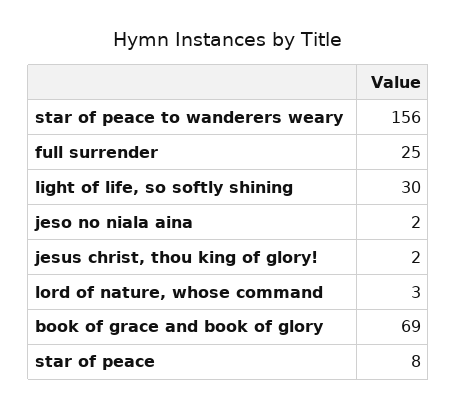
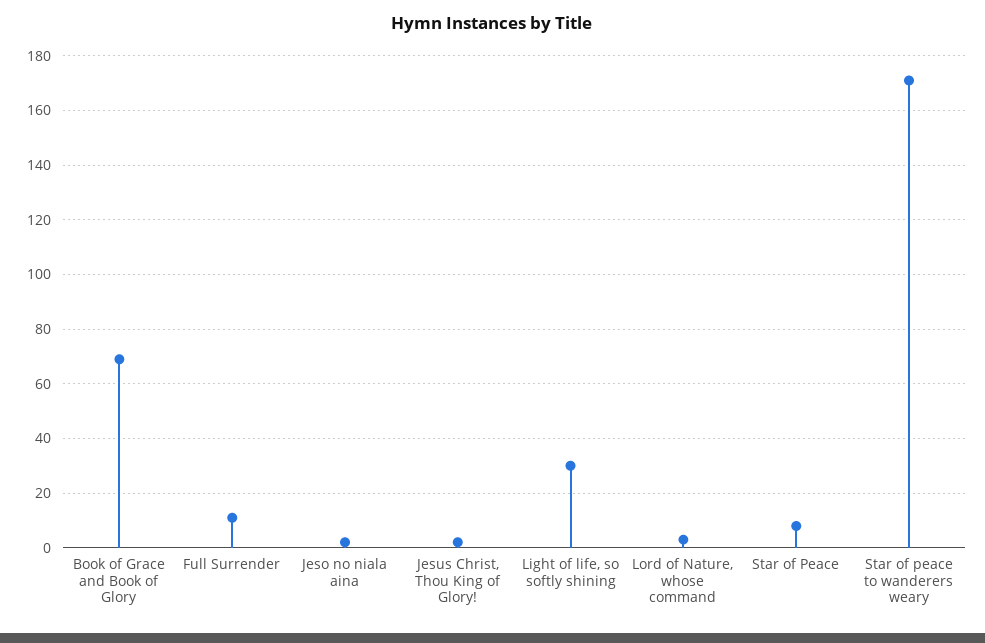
star of peace to wanderers weary: 156 -> 170
full surrender: 25 -> 10

